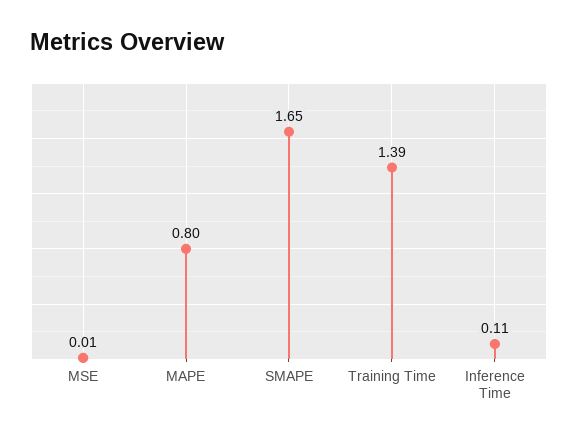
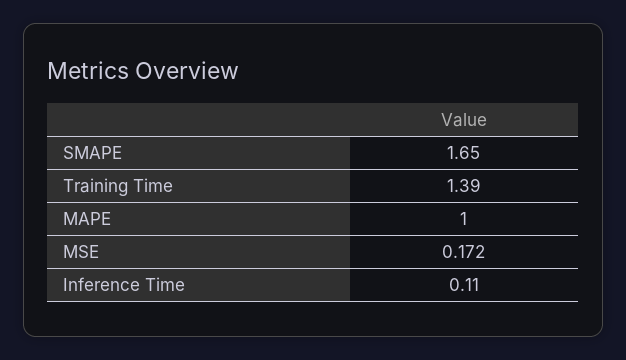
MSE: 0.01 -> 0.172
MAPE: 0.8 -> 1

